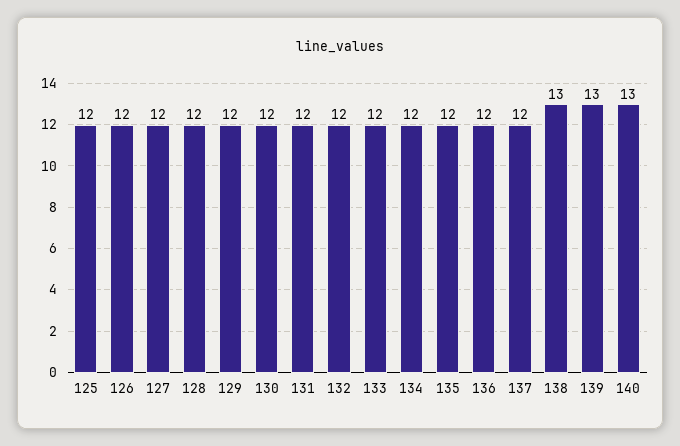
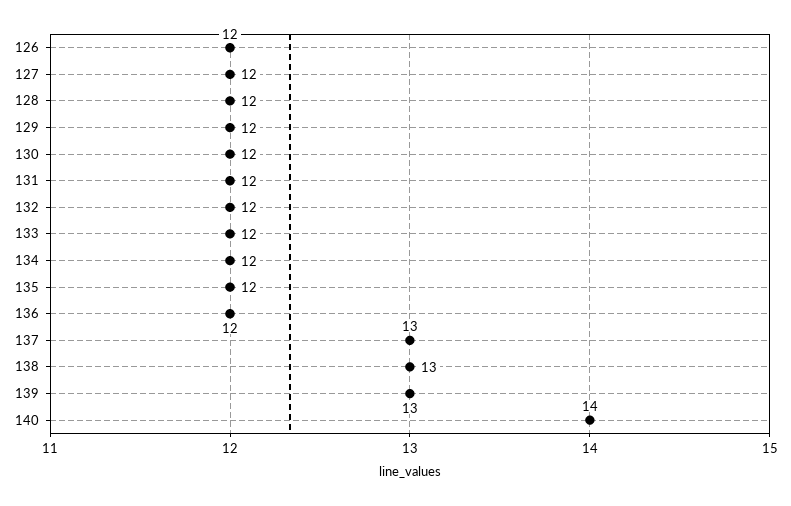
125: 12 -> none
137: 12 -> 13
140: 13 -> 14

